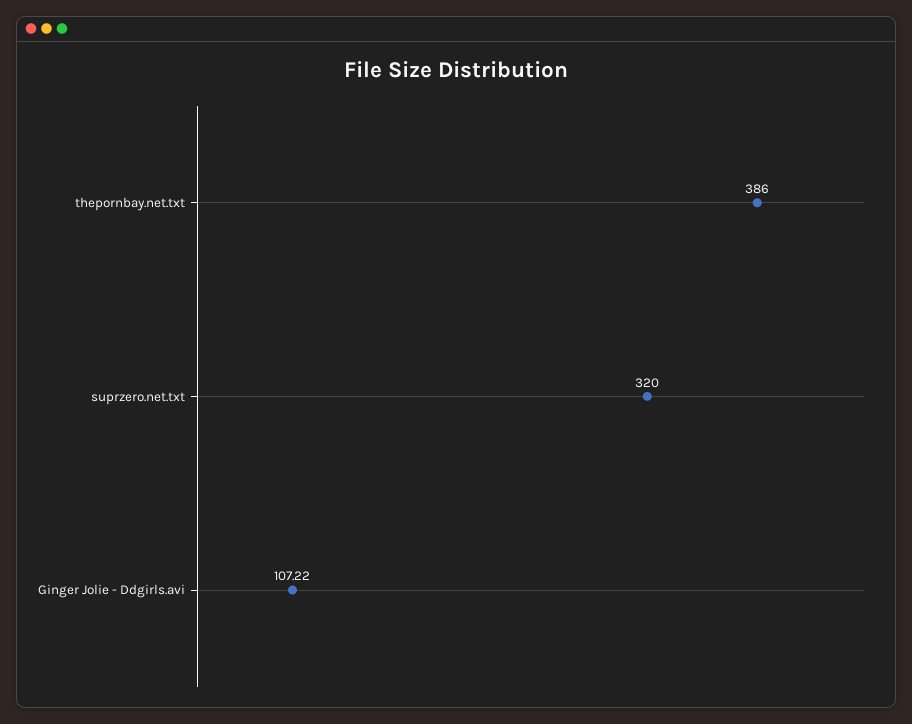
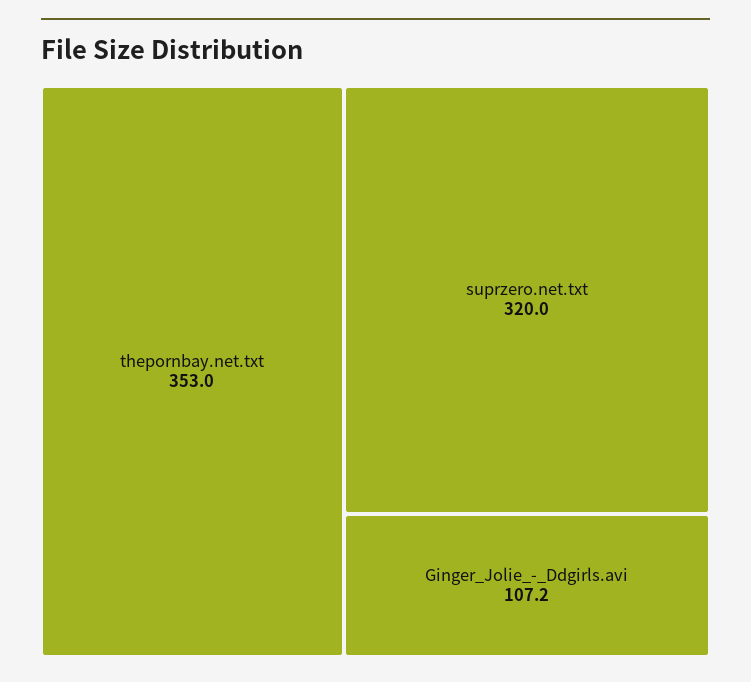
thepornbay.net.txt: 386 -> 353

